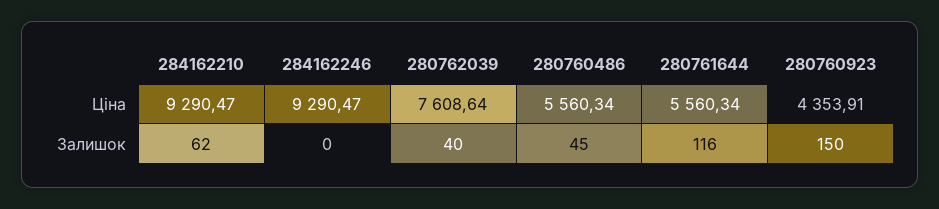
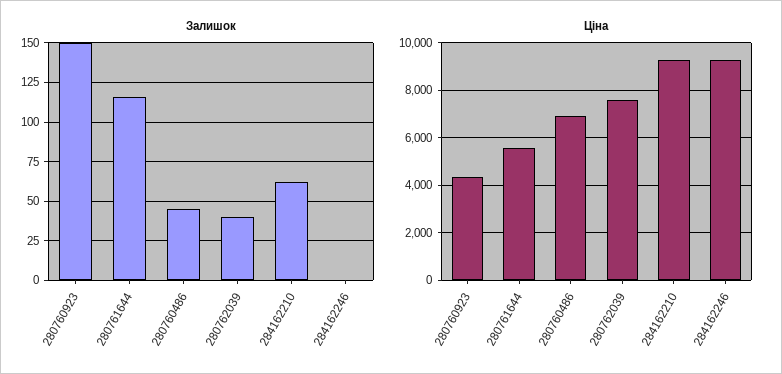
Ціна, 280760486: 5560.34 -> 7000

